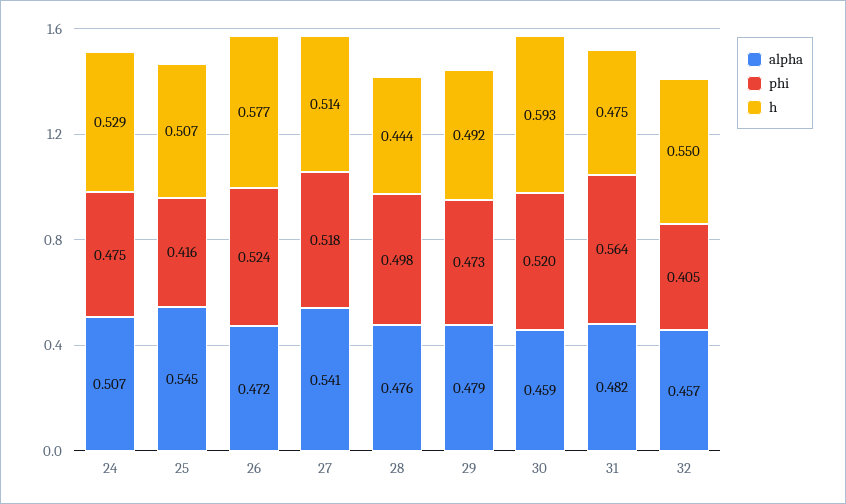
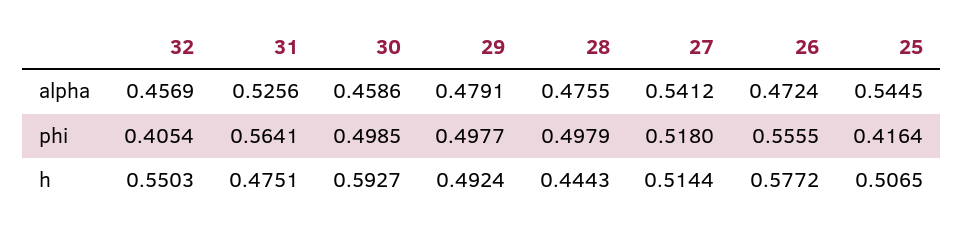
alpha, 24: 0.507 -> none
phi, 24: 0.475 -> none
h, 24: 0.529 -> none
phi, 26: 0.524 -> 0.5555
phi, 29: 0.473 -> 0.4977
phi, 30: 0.52 -> 0.4985
alpha, 31: 0.482 -> 0.5256

